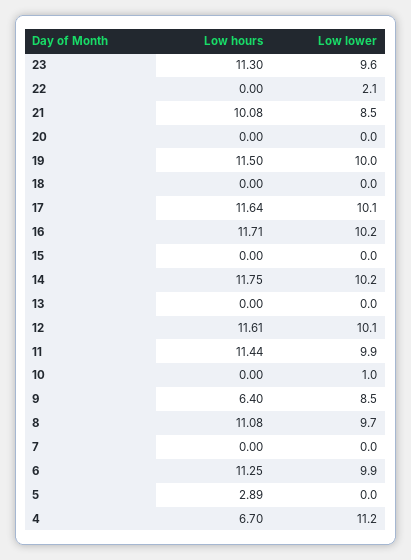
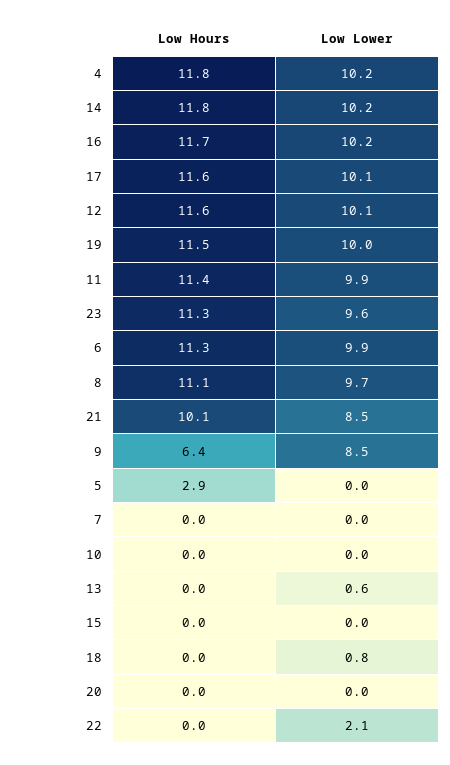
Low lower, 18: 0 -> 0.8
Low lower, 13: 0 -> 0.6
Low lower, 10: 1 -> 0
Low hours, 4: 6.7 -> 11.8
Low lower, 4: 11.2 -> 10.2

